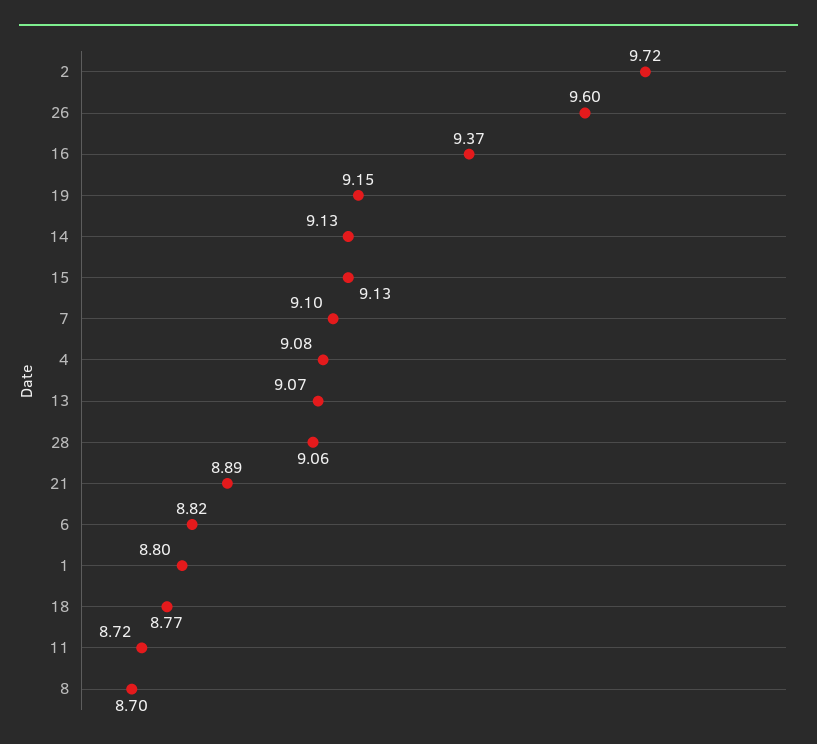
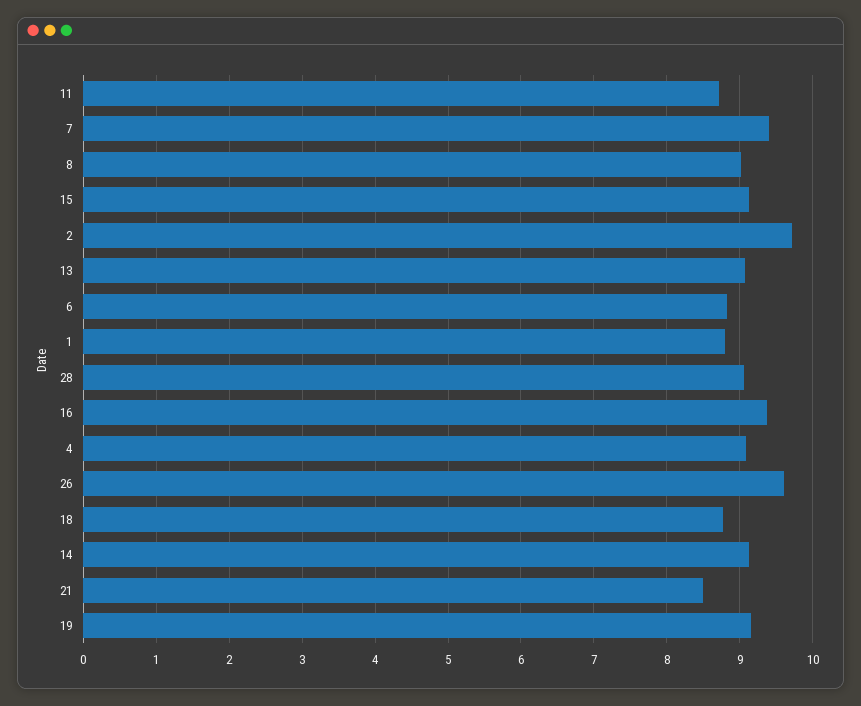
7: 9.1 -> 9.4
21: 8.89 -> 8.5
8: 8.7 -> 9

